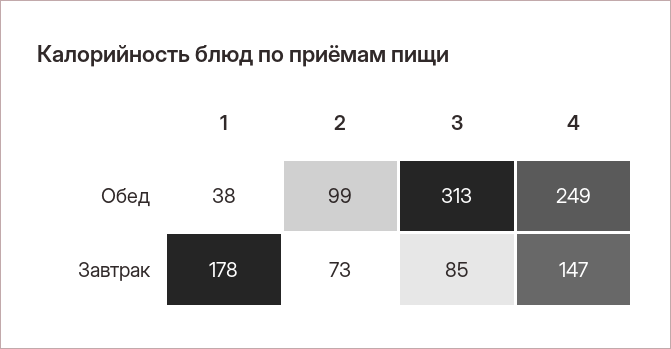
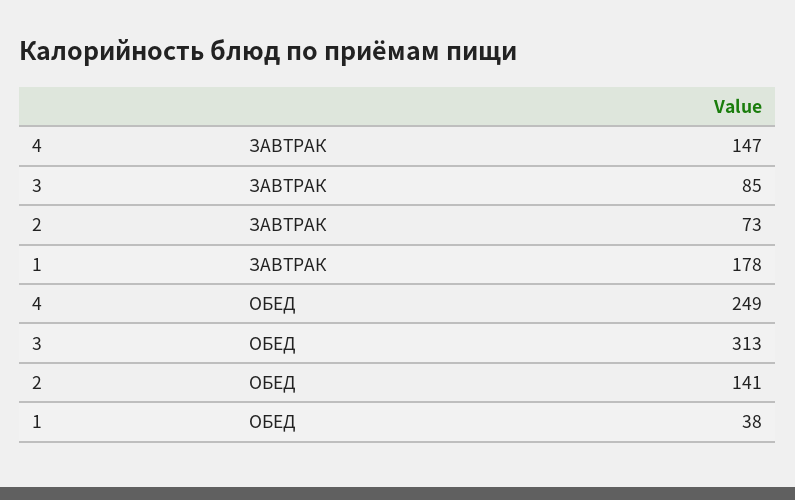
2, Обед: 99 -> 141

